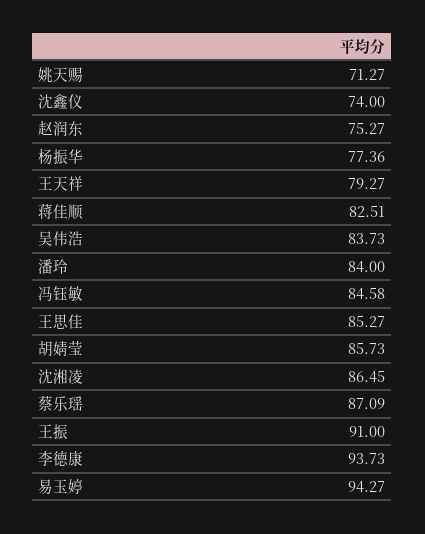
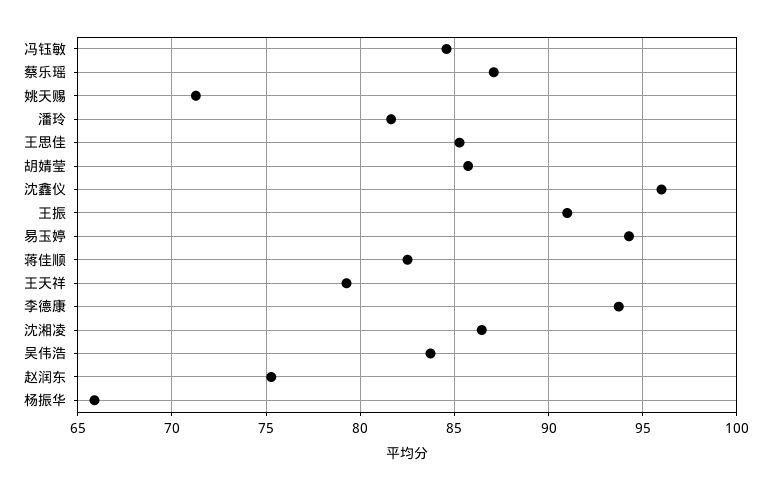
沈鑫仪: 74 -> 96
杨振华: 77.36 -> 66
潘玲: 84 -> 81.5

